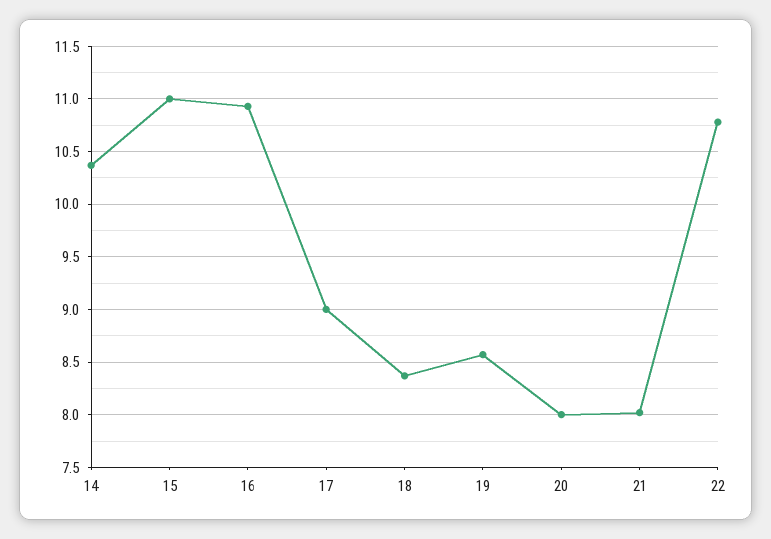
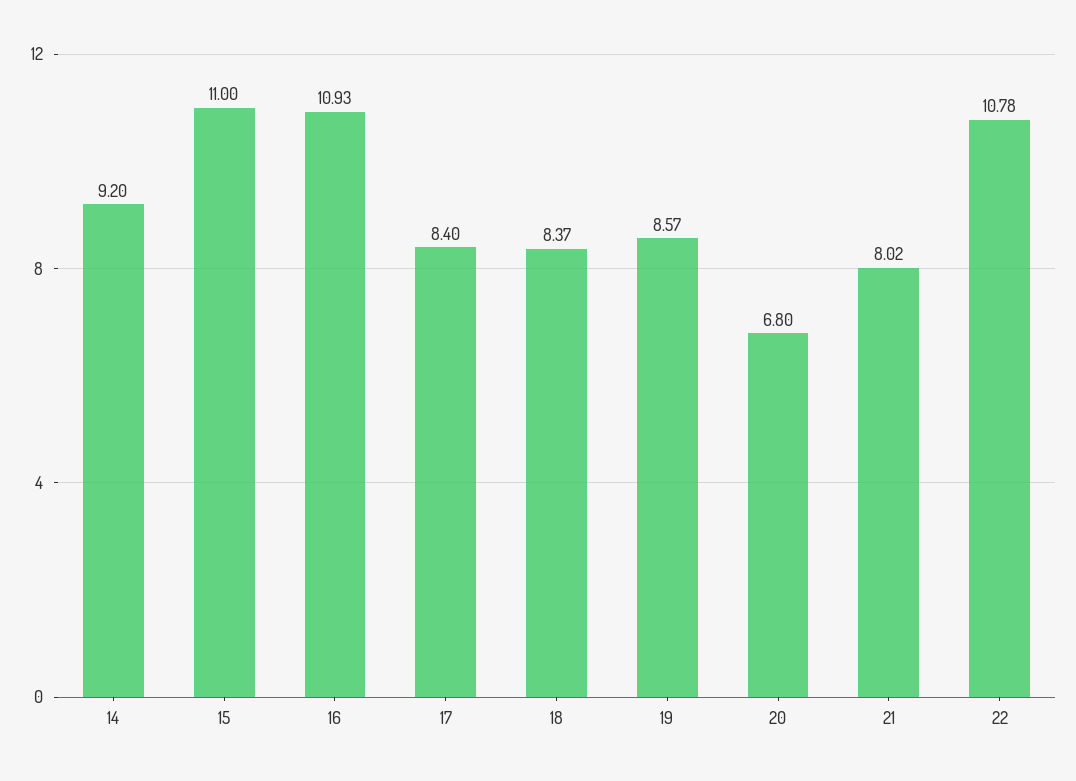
14: 10.4 -> 9.2
17: 9 -> 8.4
20: 8 -> 6.8

